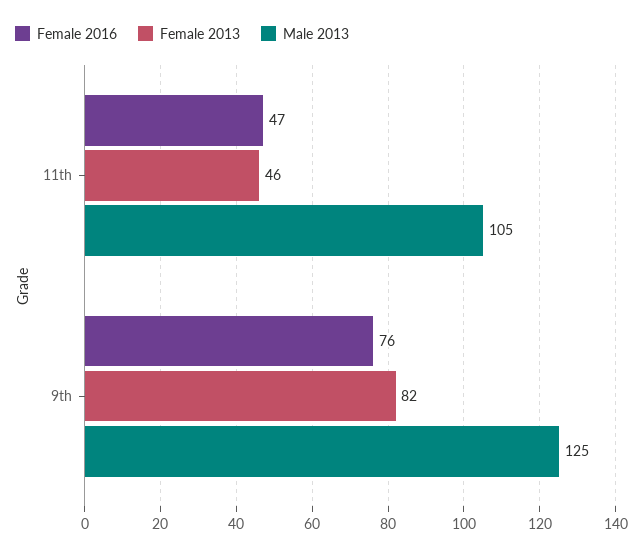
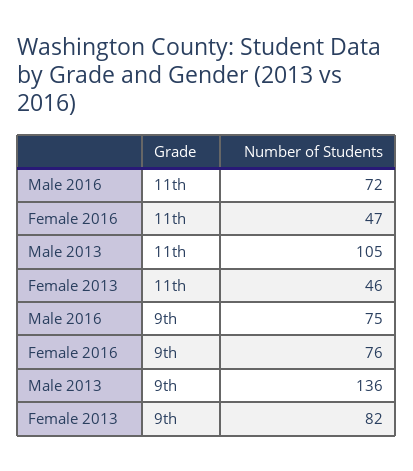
Male 2013, 9th: 125 -> 136
Male 2016, 11th: none -> 72
Male 2016, 9th: none -> 75

